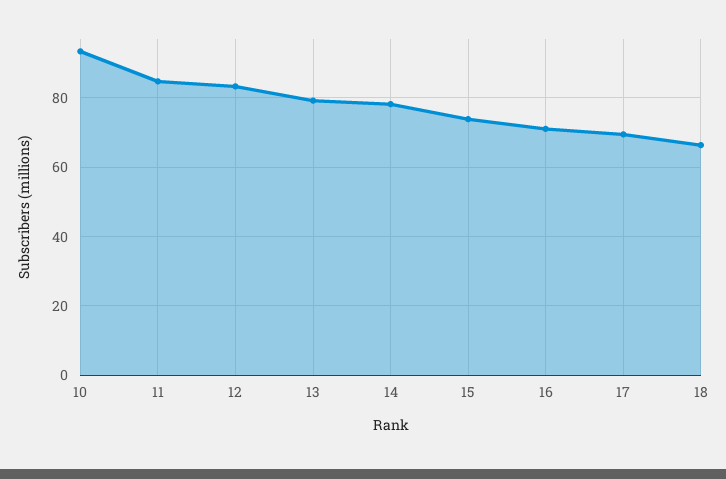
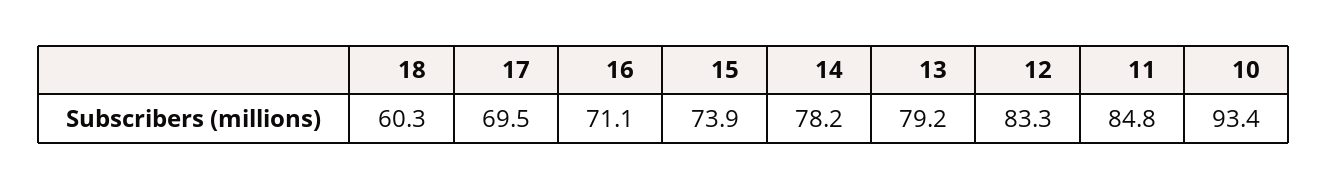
18: 66 -> 60.3

